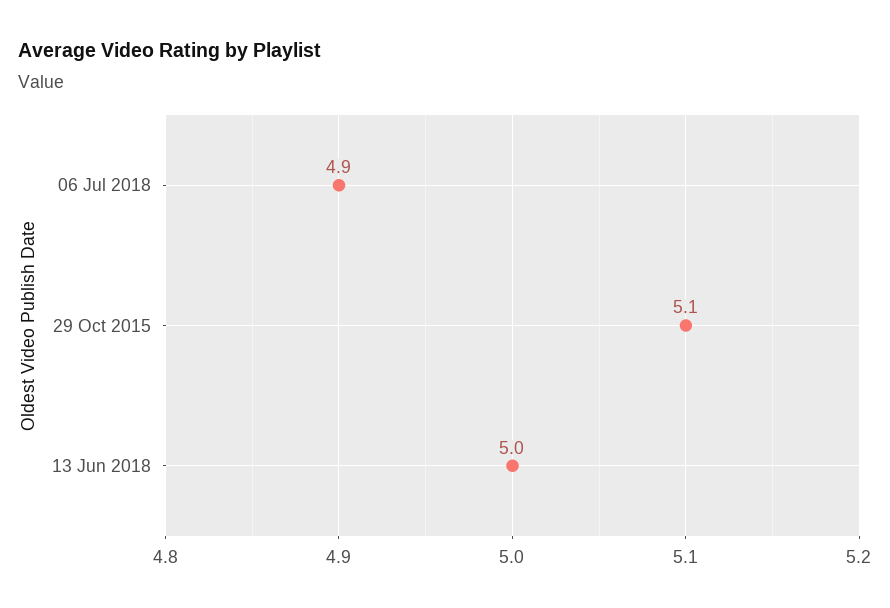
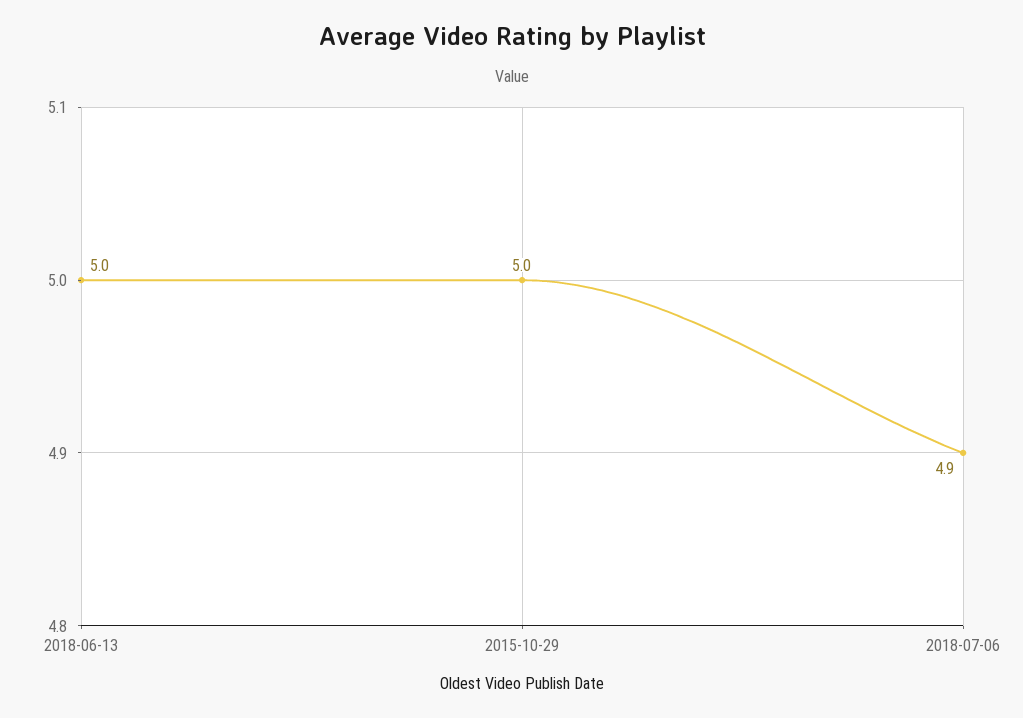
29 Oct 2015: 5.1 -> 5

